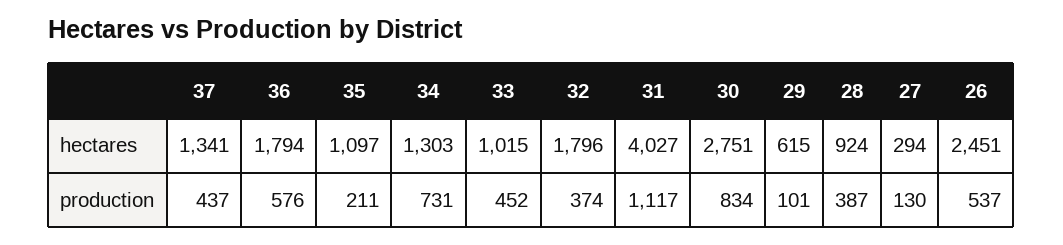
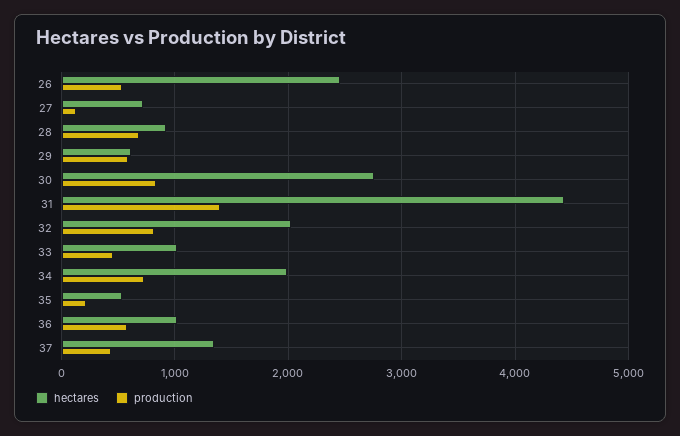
hectares, 36: 1794 -> 1000
hectares, 35: 1097 -> 500
hectares, 34: 1303 -> 2000
hectares, 32: 1796 -> 2000
hectares, 31: 4027 -> 4400
hectares, 27: 294 -> 700
production, 32: 374 -> 800
production, 31: 1117 -> 1400
production, 29: 101 -> 600
production, 28: 387 -> 700

